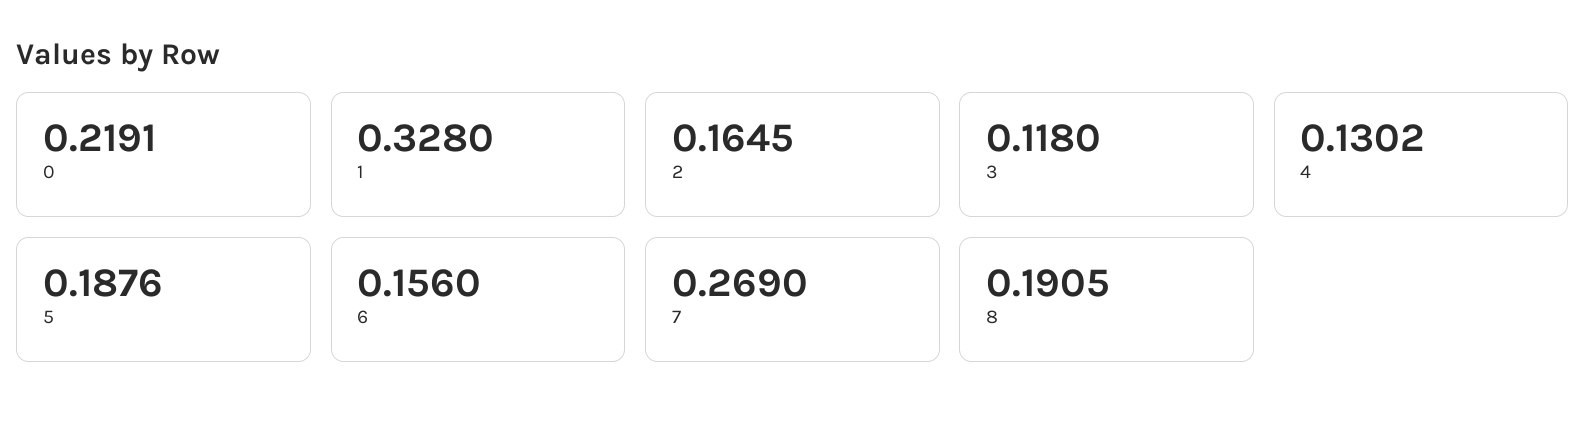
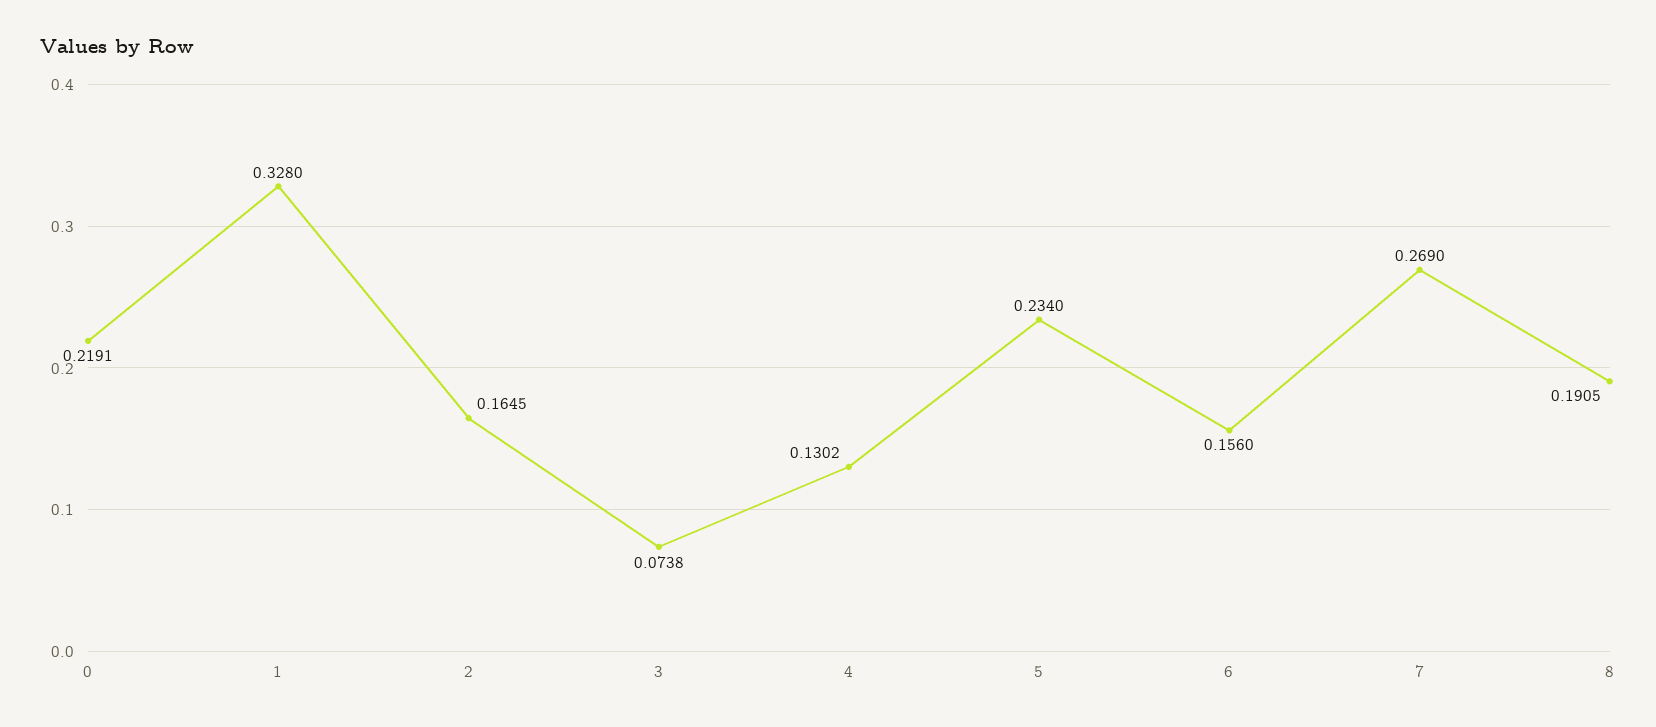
3: 0.118 -> 0.0738
5: 0.1876 -> 0.234

